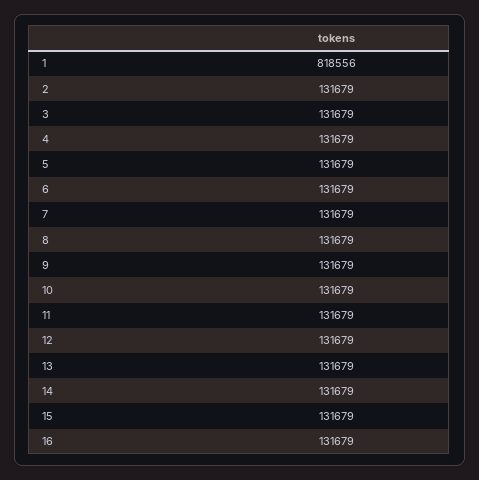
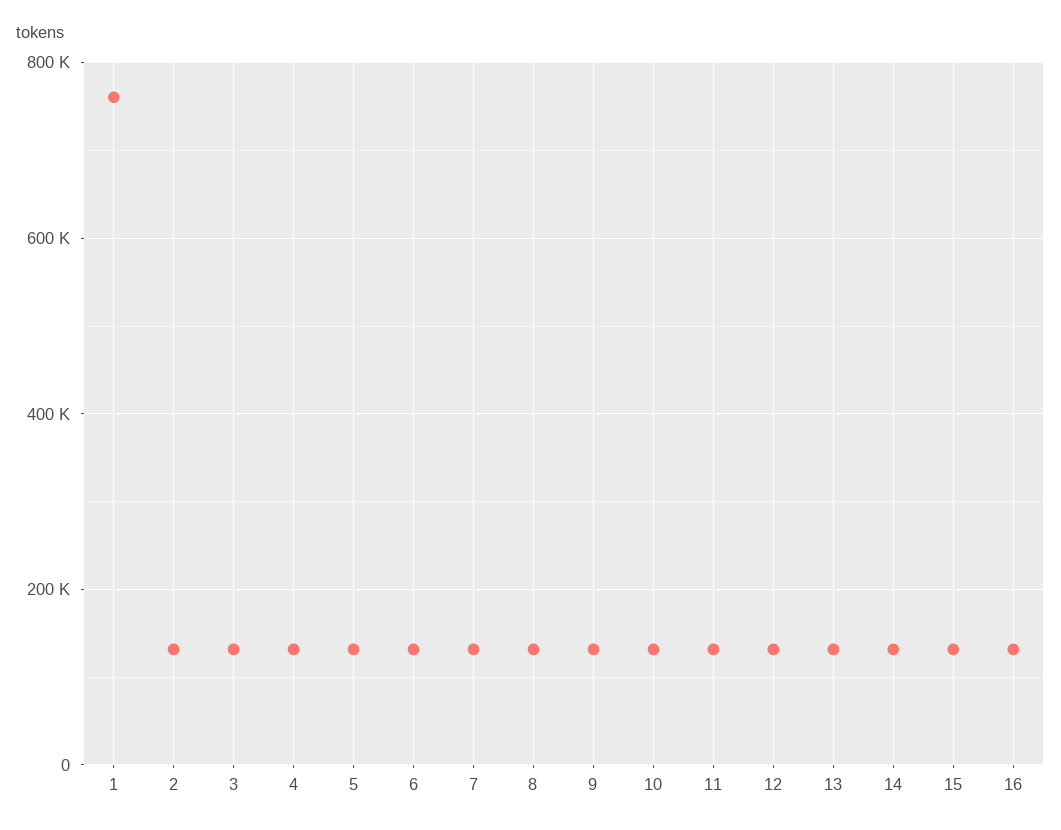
1: 818556 -> 760000

